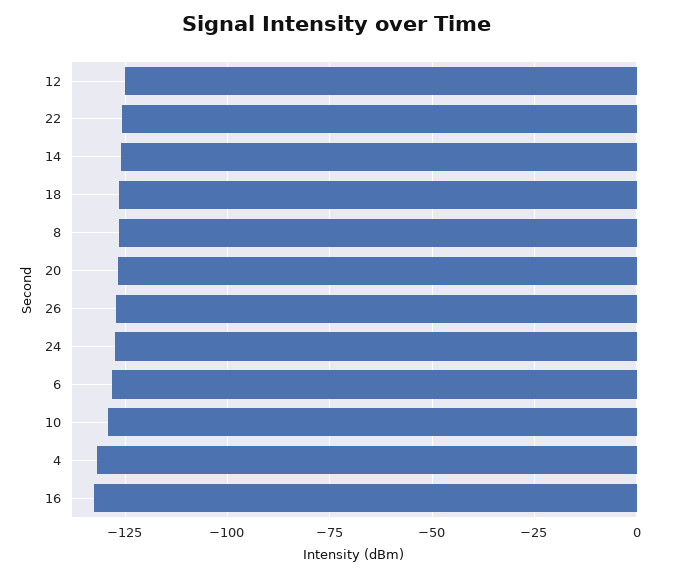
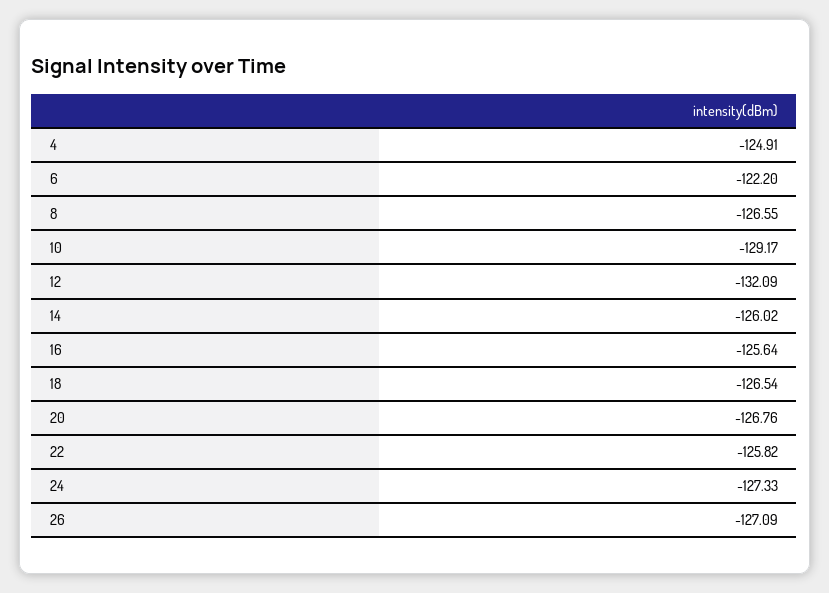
12: -125 -> -132.09
6: -127.5 -> -122.2
4: -132.5 -> -124.91
16: -132.5 -> -125.64

